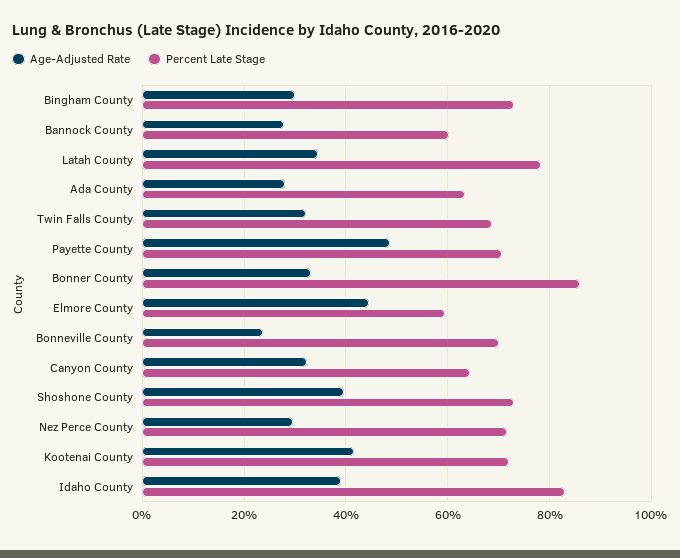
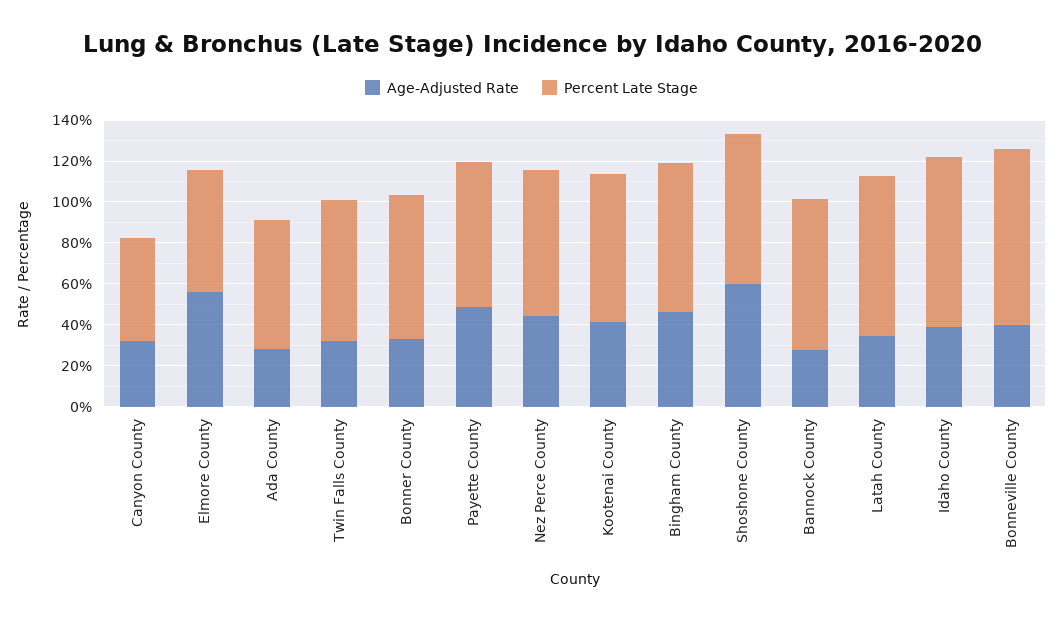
Age-Adjusted Rate, Bingham County: 30 -> 45
Percent Late Stage, Bannock County: 60 -> 75
Percent Late Stage, Bonner County: 86 -> 70
Age-Adjusted Rate, Elmore County: 44 -> 55
Age-Adjusted Rate, Bonneville County: 24 -> 40
Percent Late Stage, Bonneville County: 70 -> 85
Percent Late Stage, Canyon County: 64 -> 50
Age-Adjusted Rate, Shoshone County: 40 -> 60
Age-Adjusted Rate, Nez Perce County: 30 -> 45

